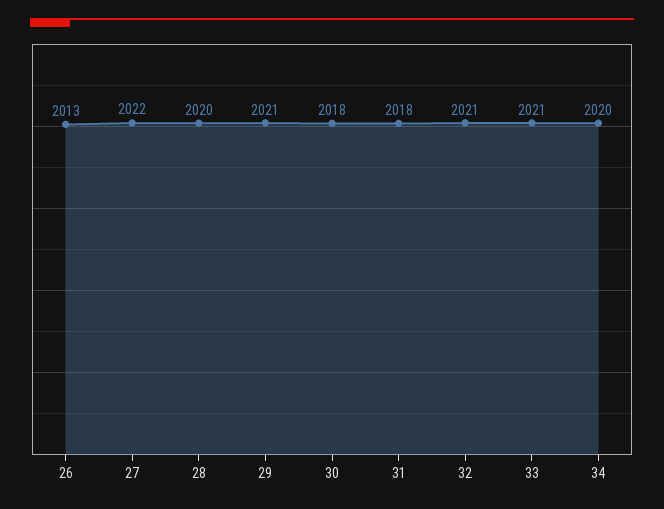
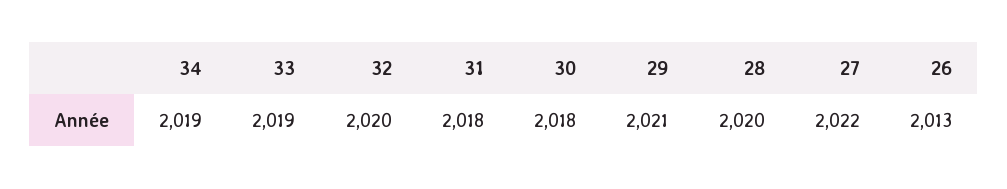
32: 2021 -> 2020
33: 2021 -> 2019
34: 2020 -> 2019

